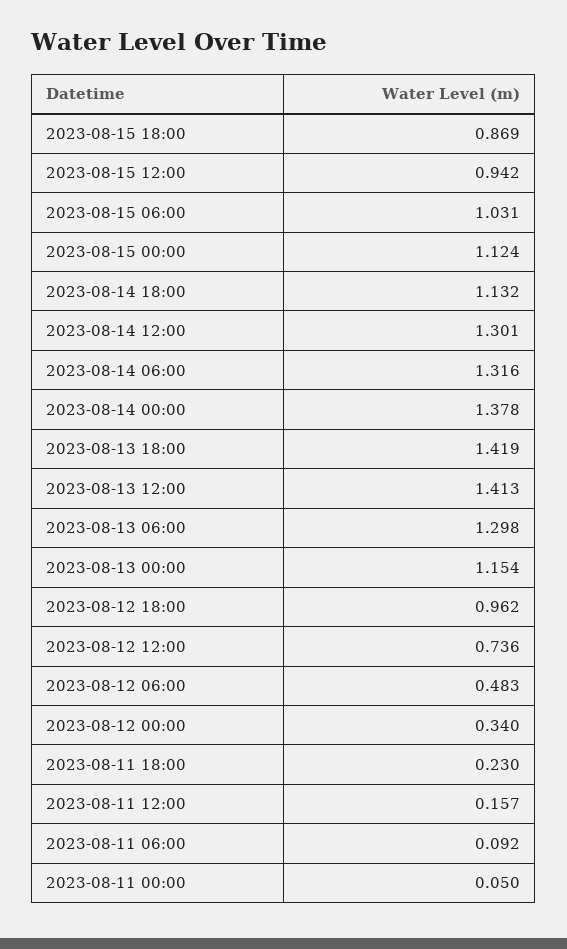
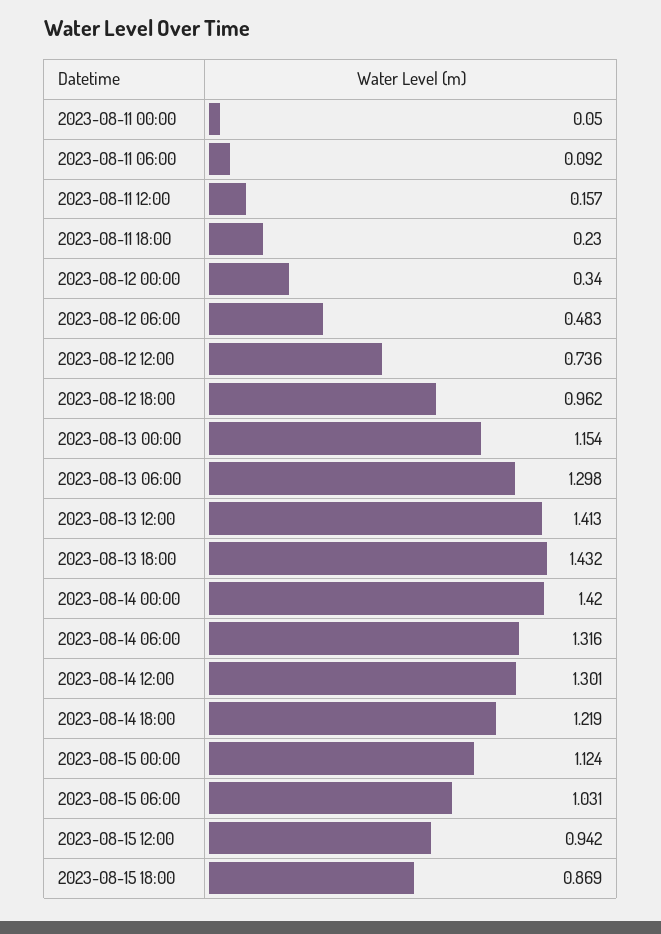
2023-08-14 18:00: 1.132 -> 1.219
2023-08-14 00:00: 1.378 -> 1.42
2023-08-13 18:00: 1.419 -> 1.432

